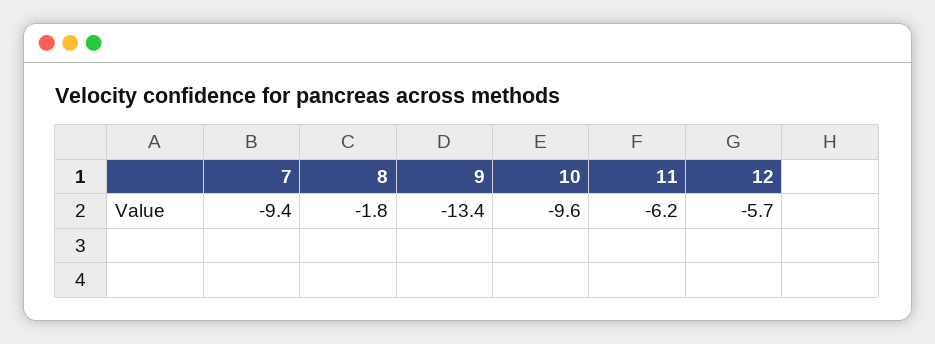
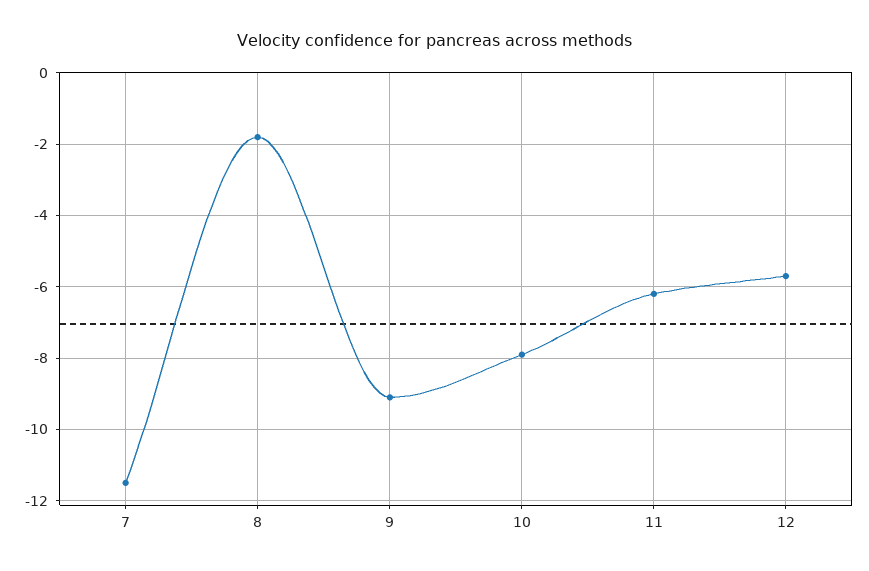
7: -9.4 -> -11.5
9: -13.4 -> -9
10: -9.6 -> -8

